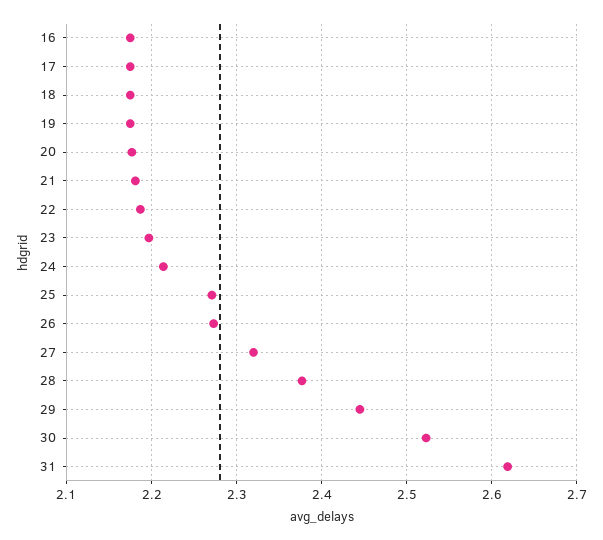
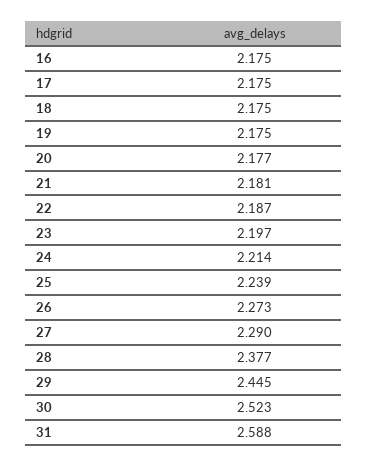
25: 2.27 -> 2.239
27: 2.32 -> 2.29
31: 2.62 -> 2.588

